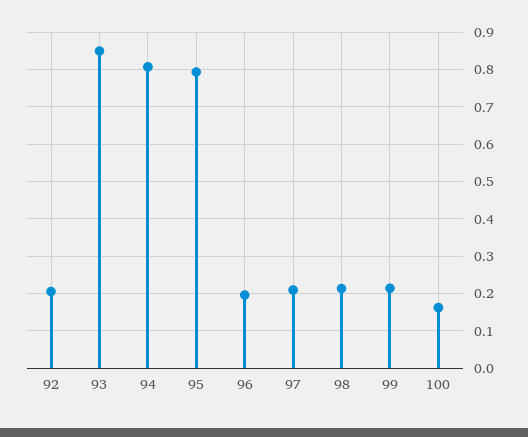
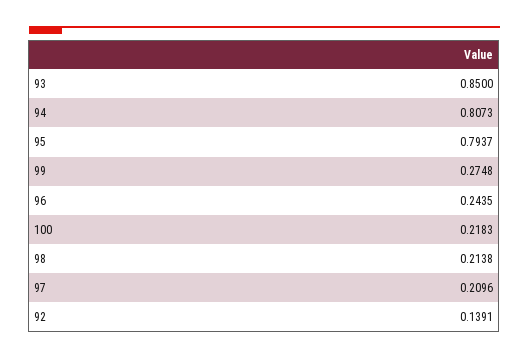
92: 0.2 -> 0.1391
96: 0.2 -> 0.2435
99: 0.22 -> 0.2748
100: 0.16 -> 0.2183

